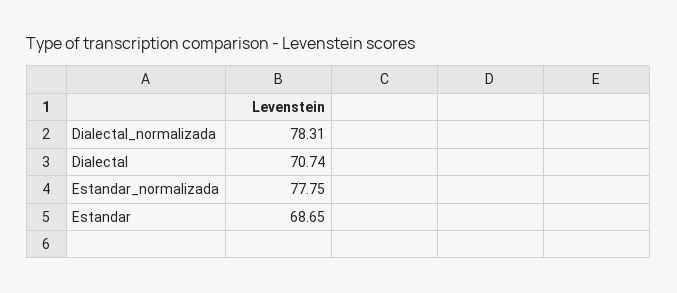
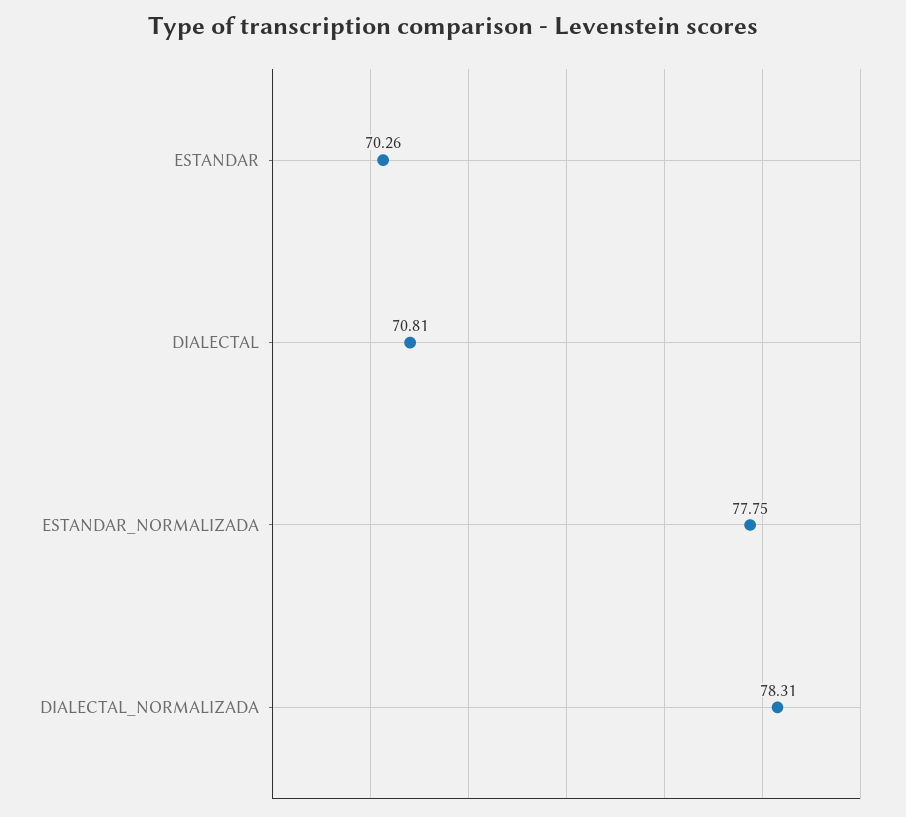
Dialectal: 70.74 -> 70.81
Estandar: 68.65 -> 70.26

